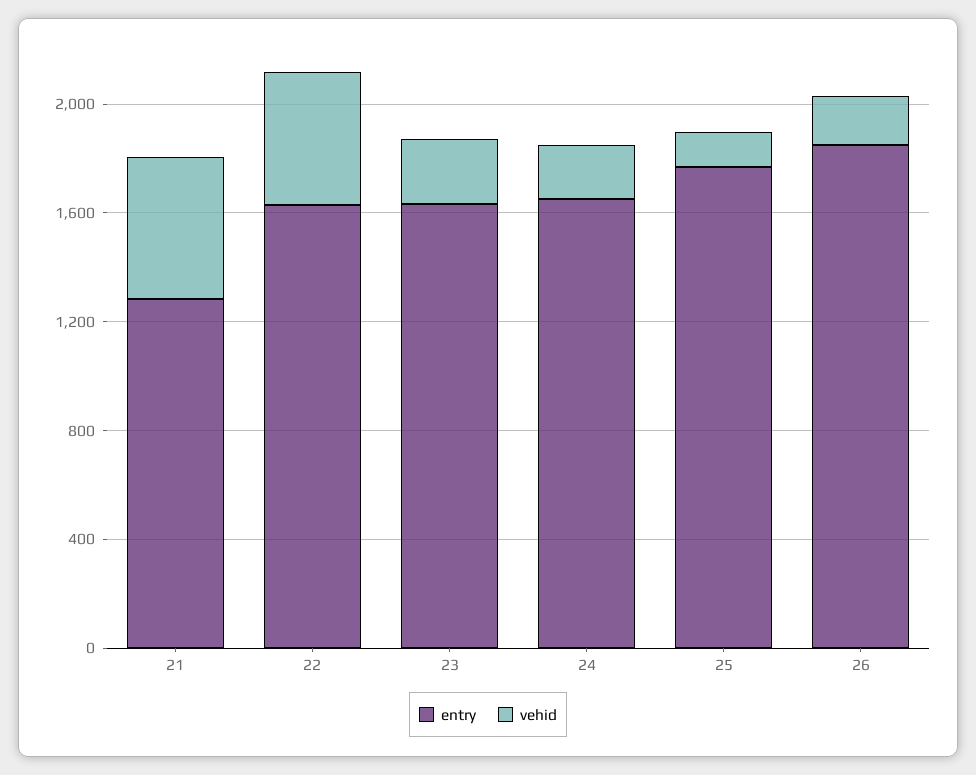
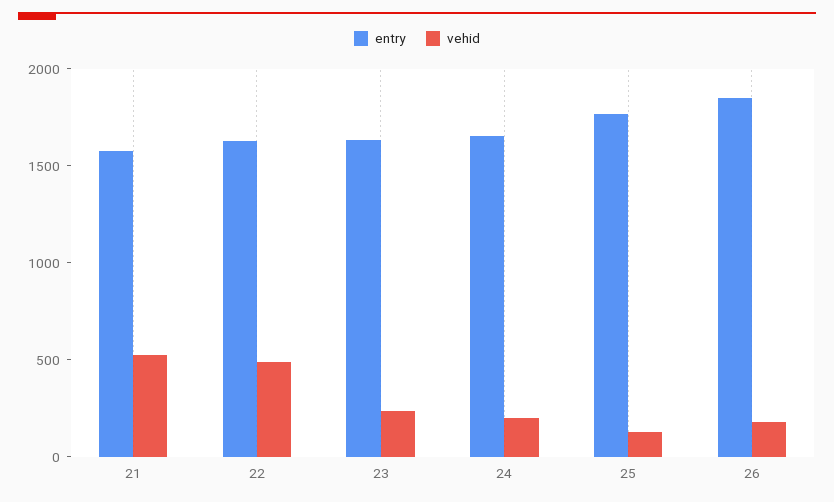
entry, 21: 1300 -> 1600

